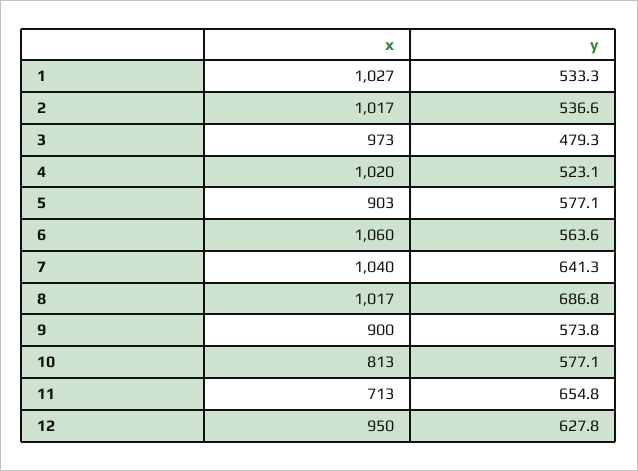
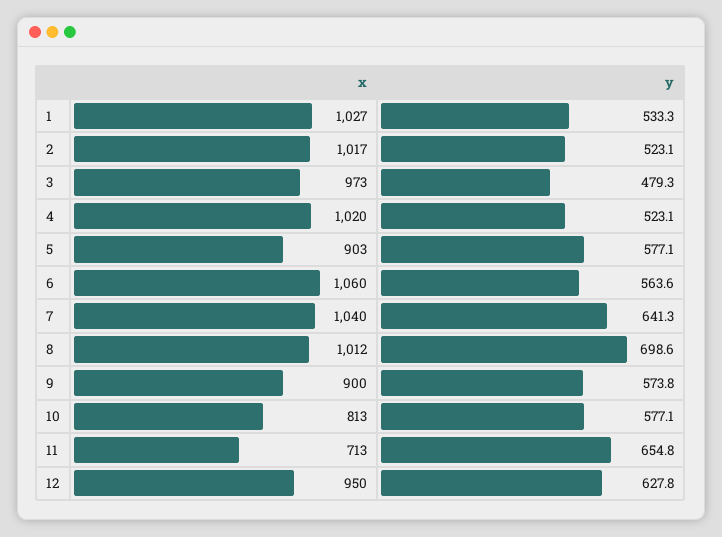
y, 2: 536.6 -> 523.1
x, 8: 1017 -> 1012
y, 8: 686.8 -> 698.6

